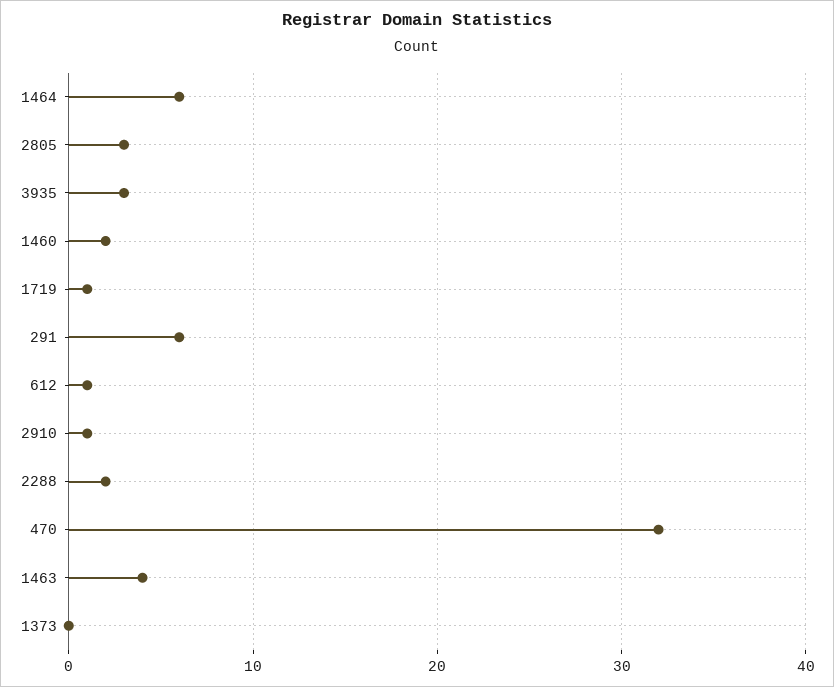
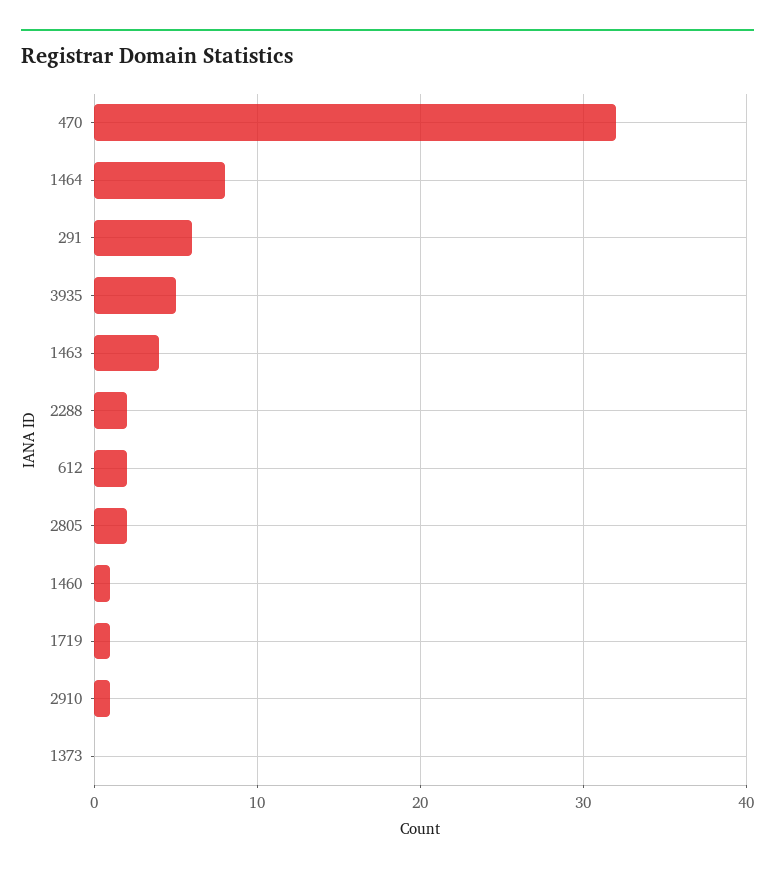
1464: 6 -> 8
2805: 3 -> 2
3935: 3 -> 5
1460: 2 -> 1
612: 1 -> 2

